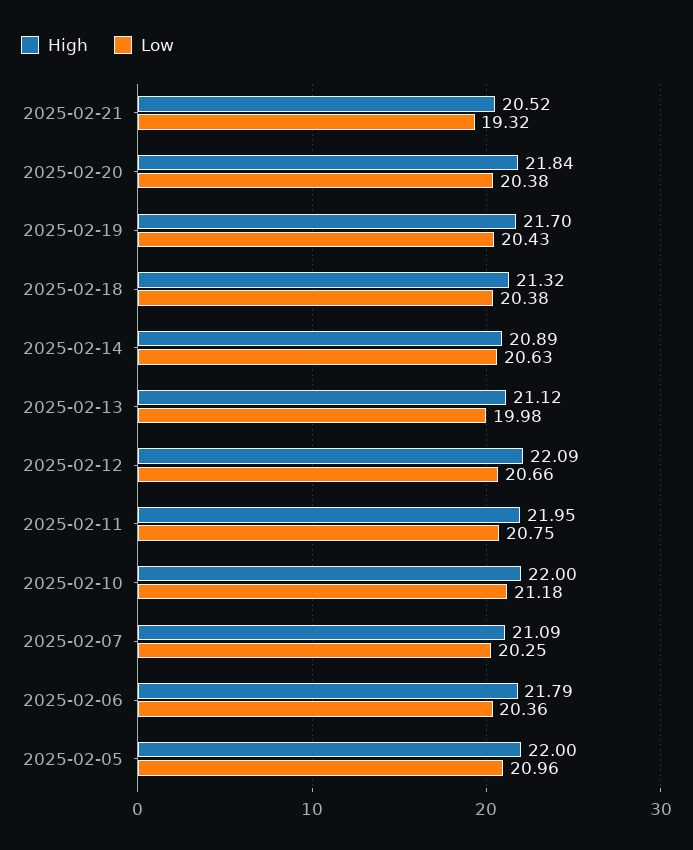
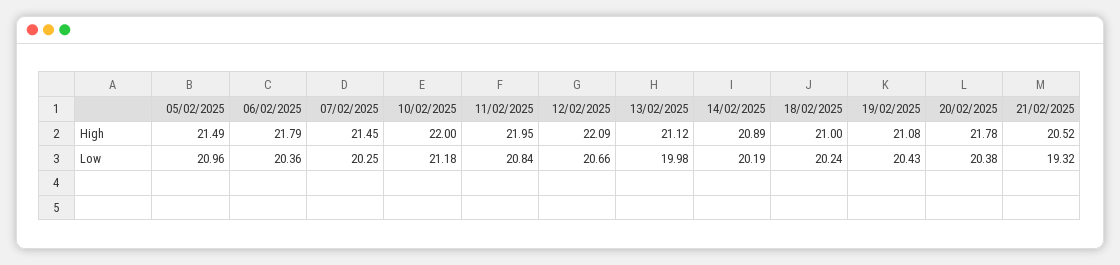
High, 2025-02-20: 21.84 -> 21.78
High, 2025-02-19: 21.7 -> 21.08
High, 2025-02-18: 21.32 -> 21
Low, 2025-02-18: 20.38 -> 20.24
Low, 2025-02-14: 20.63 -> 20.19
Low, 2025-02-11: 20.75 -> 20.84
High, 2025-02-07: 21.09 -> 21.45
High, 2025-02-05: 22 -> 21.49

